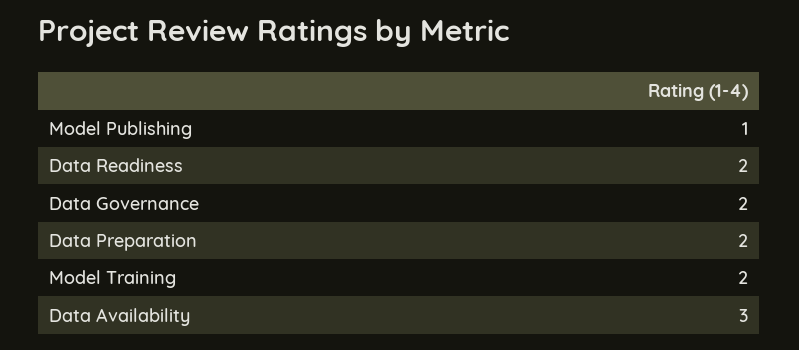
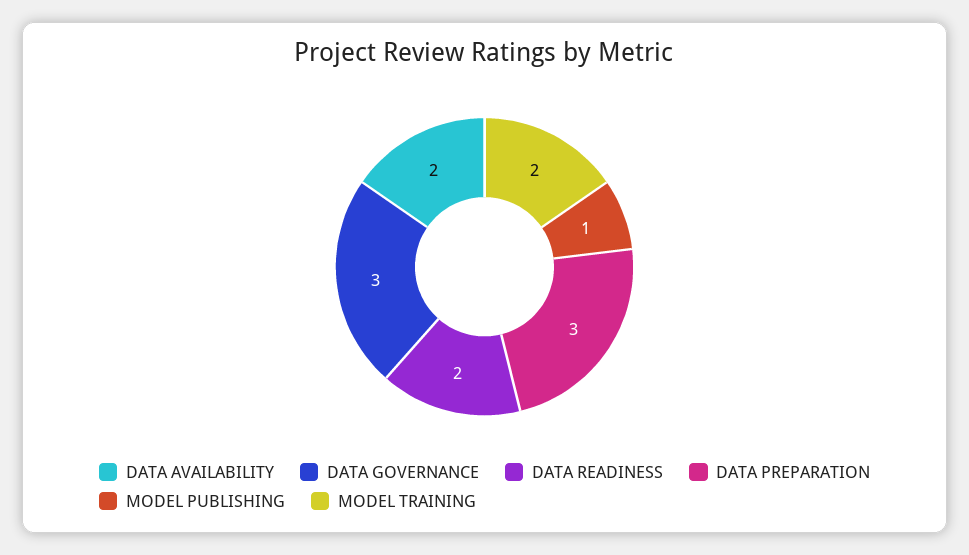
Data Governance: 2 -> 3
Data Preparation: 2 -> 3
Data Availability: 3 -> 2

